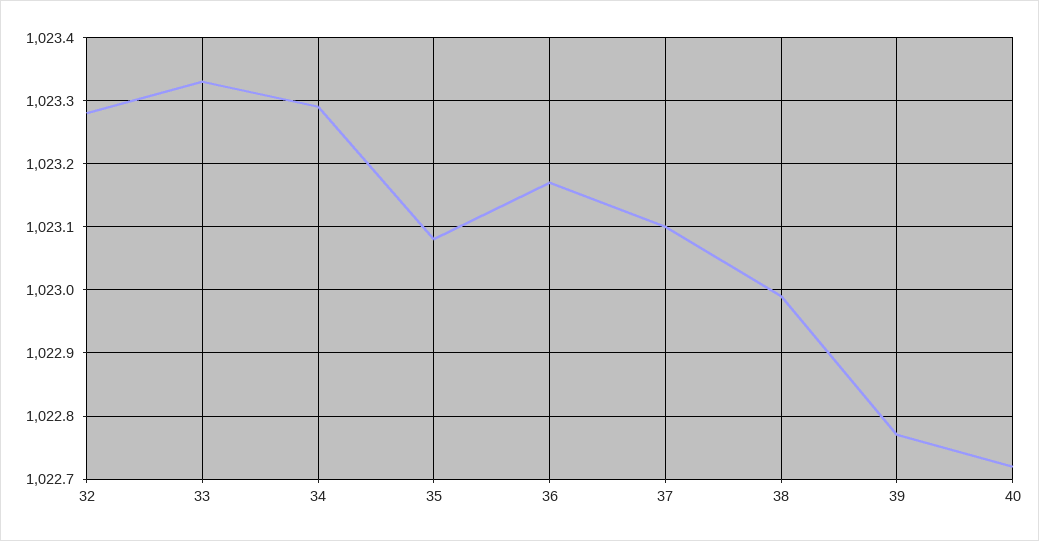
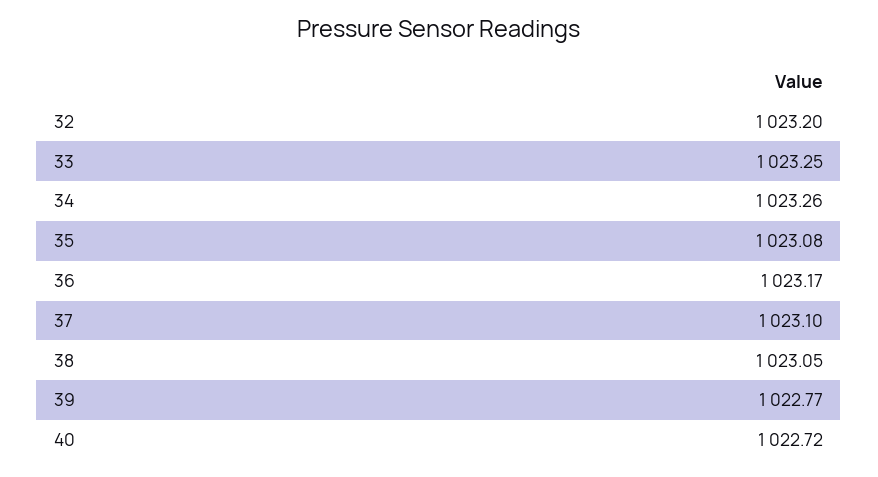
32: 1023.28 -> 1023.2
33: 1023.33 -> 1023.25
34: 1023.29 -> 1023.26
38: 1022.99 -> 1023.05

